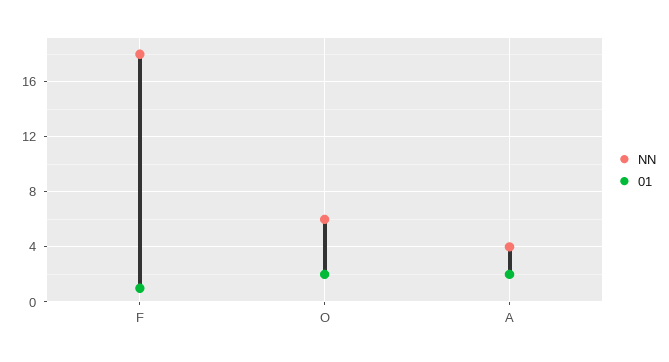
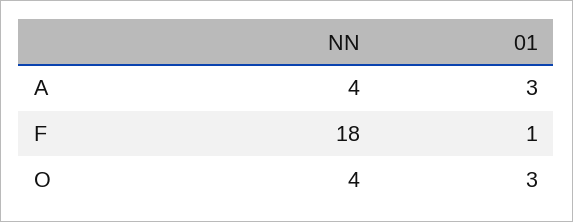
NN, O: 6 -> 4
01, O: 2 -> 3
01, A: 2 -> 3

